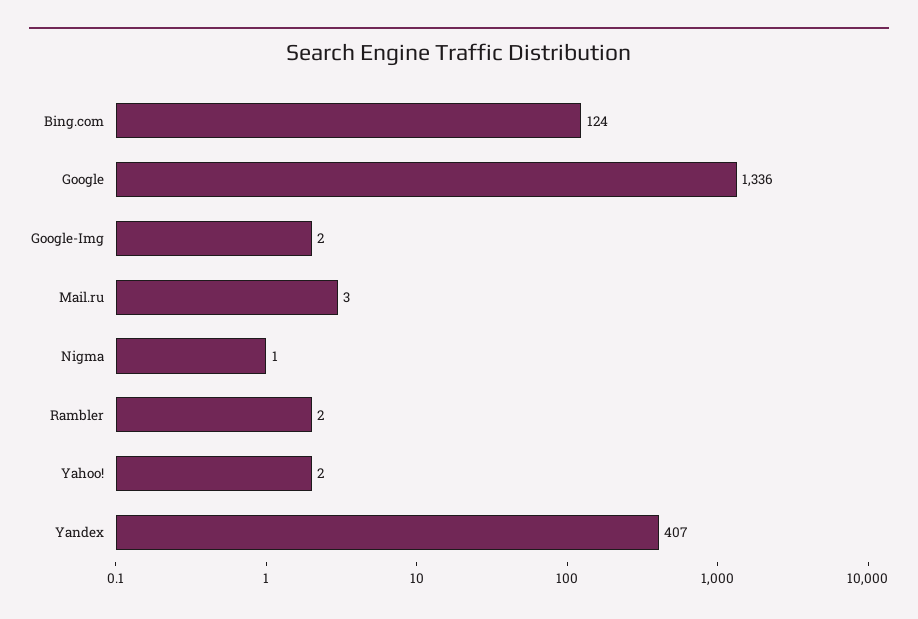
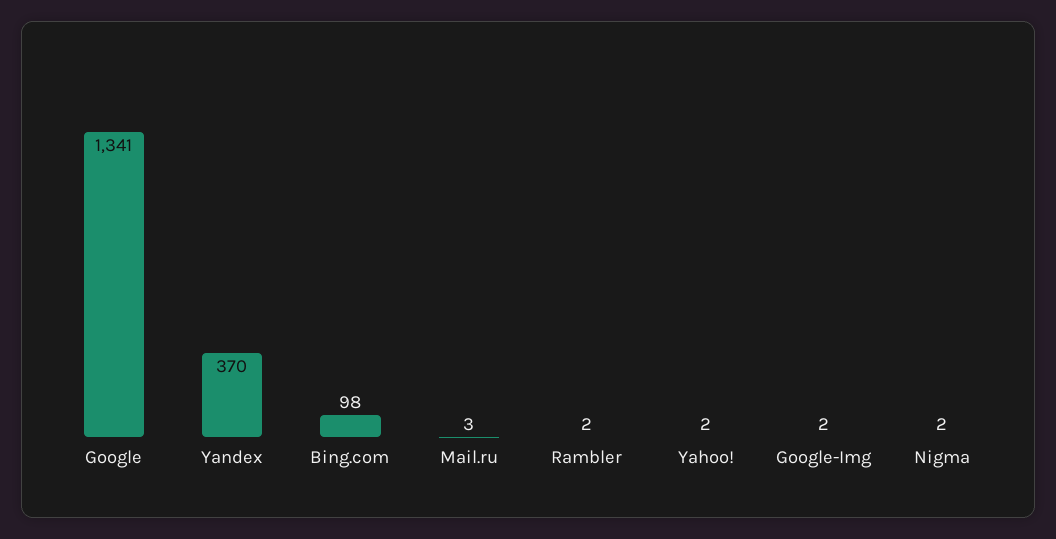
Bing.com: 124 -> 98
Google: 1336 -> 1341
Nigma: 1 -> 2
Yandex: 407 -> 370

